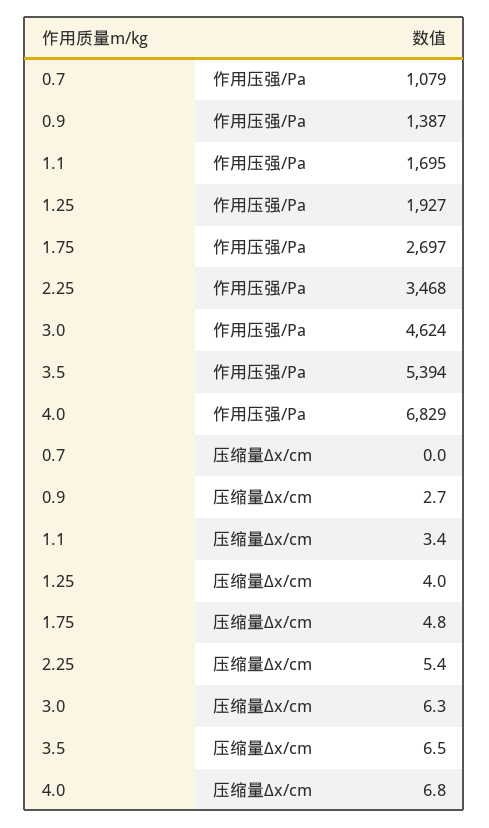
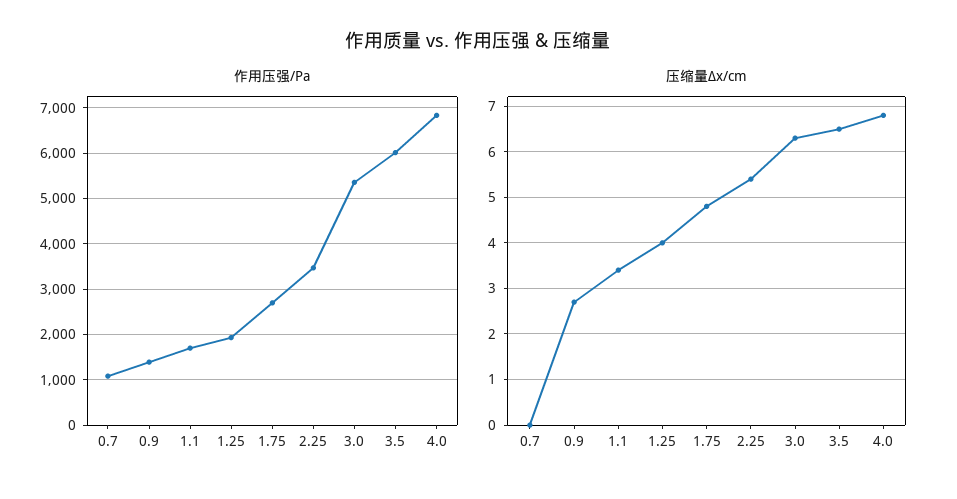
作用压强/Pa, 3.0: 4624 -> 5400
作用压强/Pa, 3.5: 5394 -> 6000

